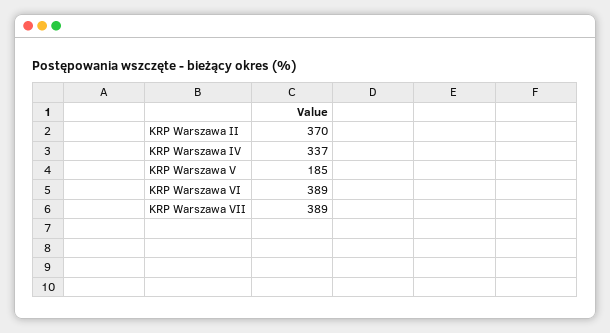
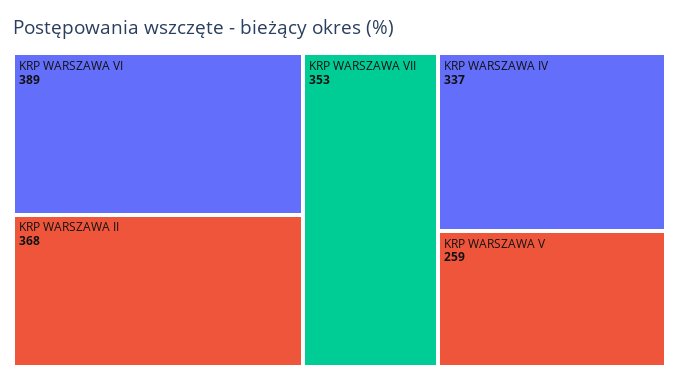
KRP Warszawa II: 370 -> 368
KRP Warszawa V: 185 -> 259
KRP Warszawa VII: 389 -> 353

